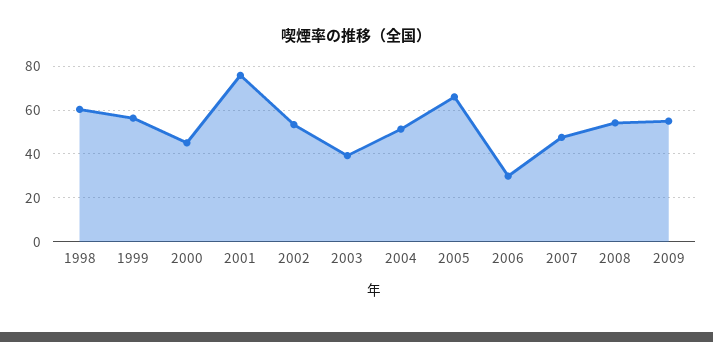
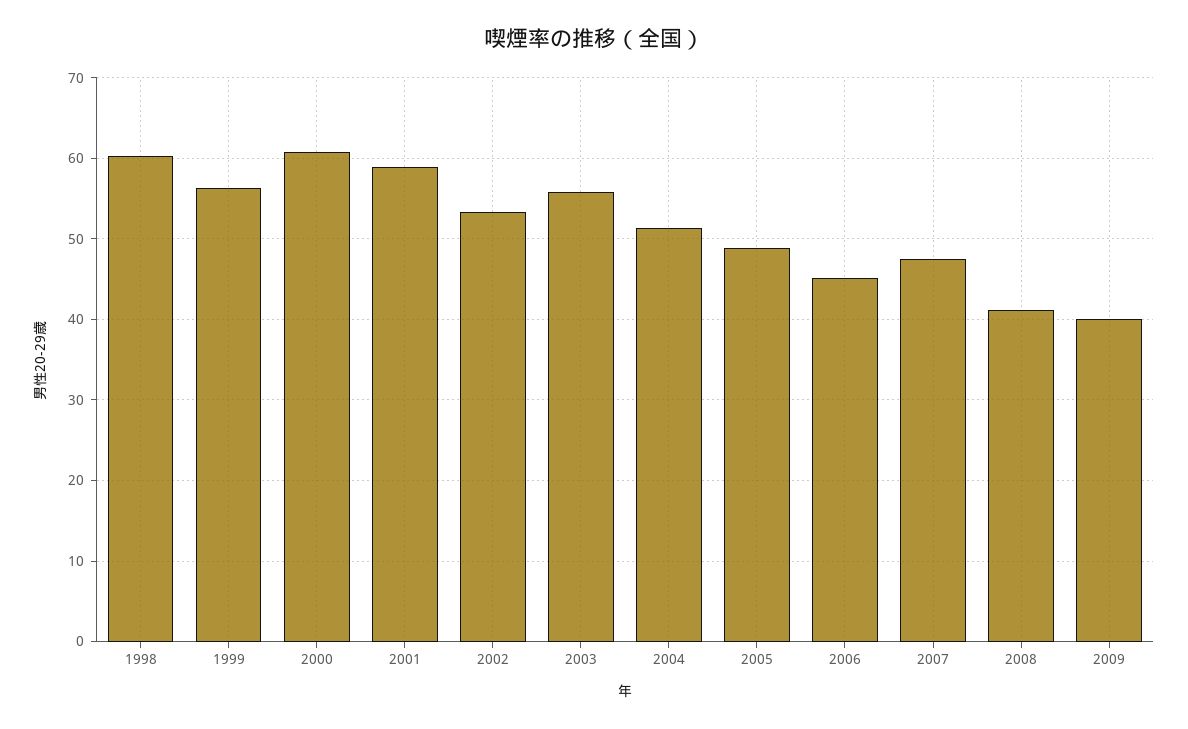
2000: 45 -> 61
2001: 75 -> 59
2003: 40 -> 56
2005: 65 -> 49
2006: 30 -> 45
2008: 55 -> 41
2009: 55 -> 40

